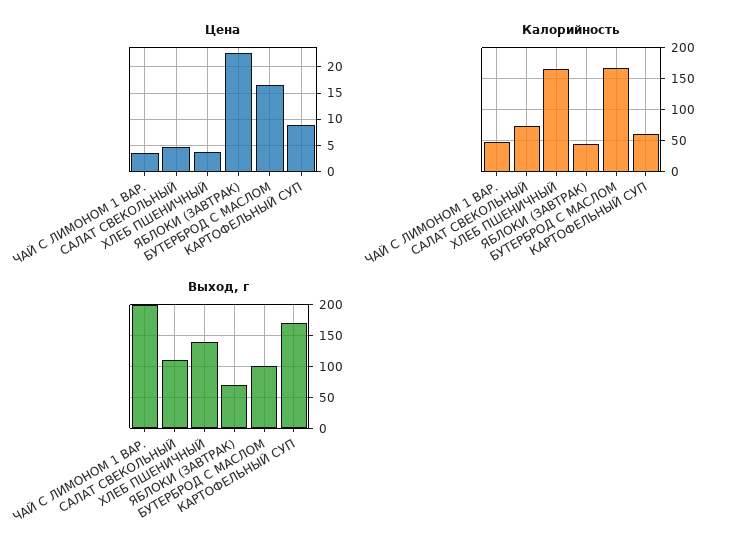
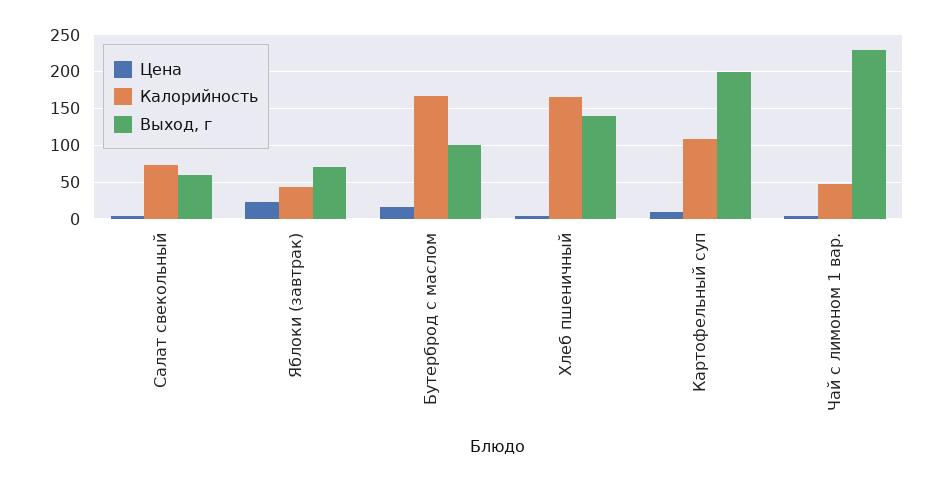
Калорийность, КАРТОФЕЛЬНЫЙ СУП: 60 -> 110
Выход, г, ЧАЙ С ЛИМОНОМ 1 ВАР.: 200 -> 230
Выход, г, САЛАТ СВЕКОЛЬНЫЙ: 110 -> 60
Выход, г, КАРТОФЕЛЬНЫЙ СУП: 170 -> 200

